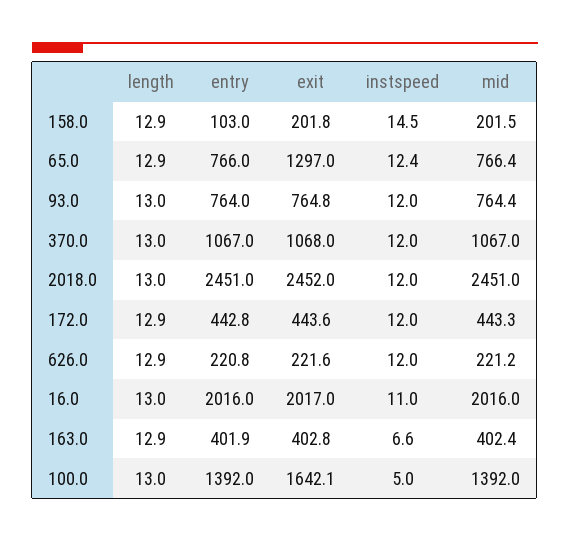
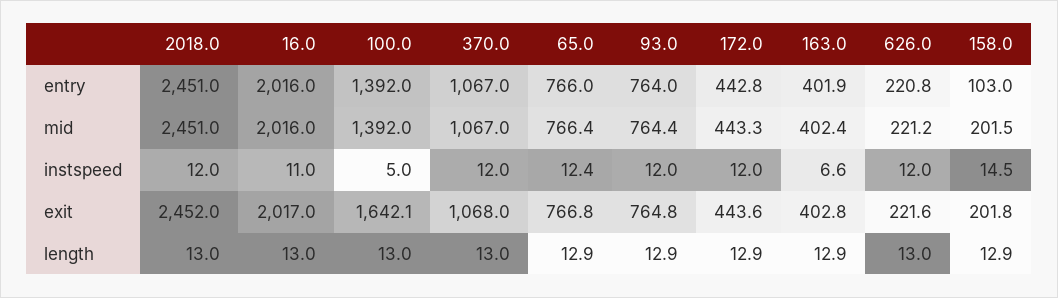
exit, 65.0: 1297 -> 766.8
length, 93.0: 13 -> 12.9
length, 626.0: 12.9 -> 13

